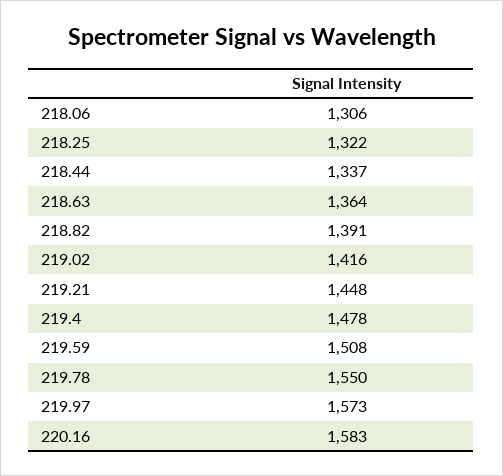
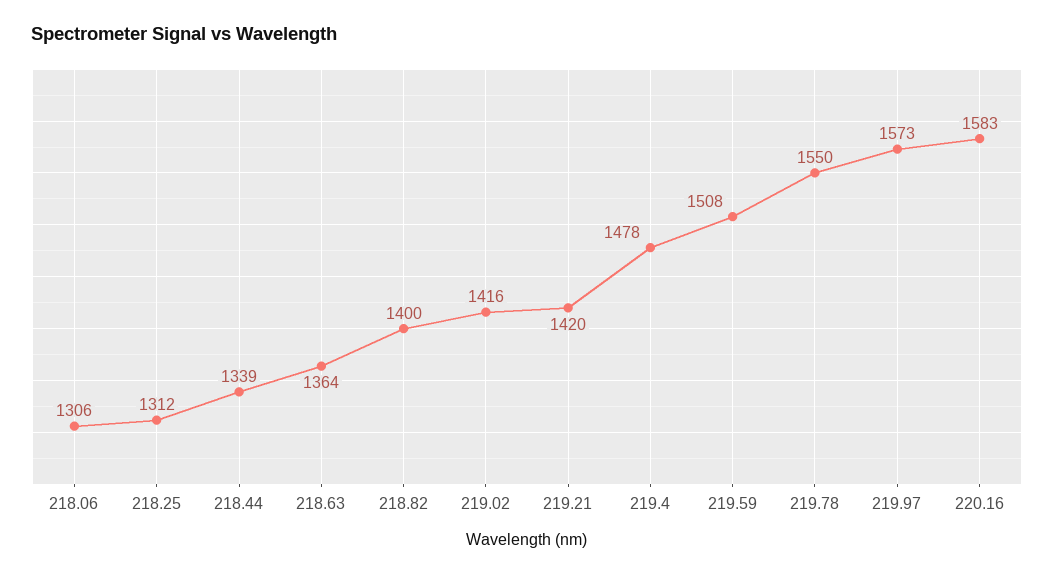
218.25: 1322 -> 1312
218.44: 1337 -> 1339
218.82: 1391 -> 1400
219.21: 1448 -> 1420

